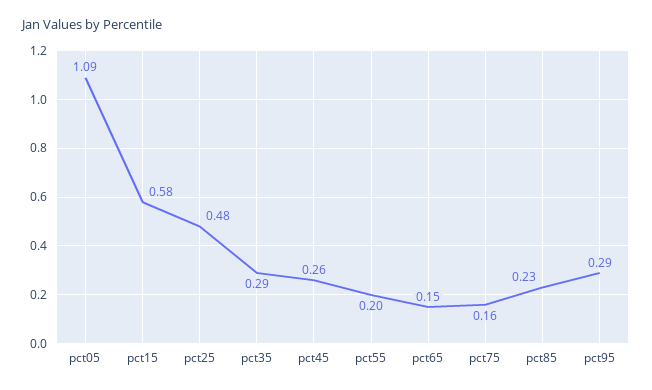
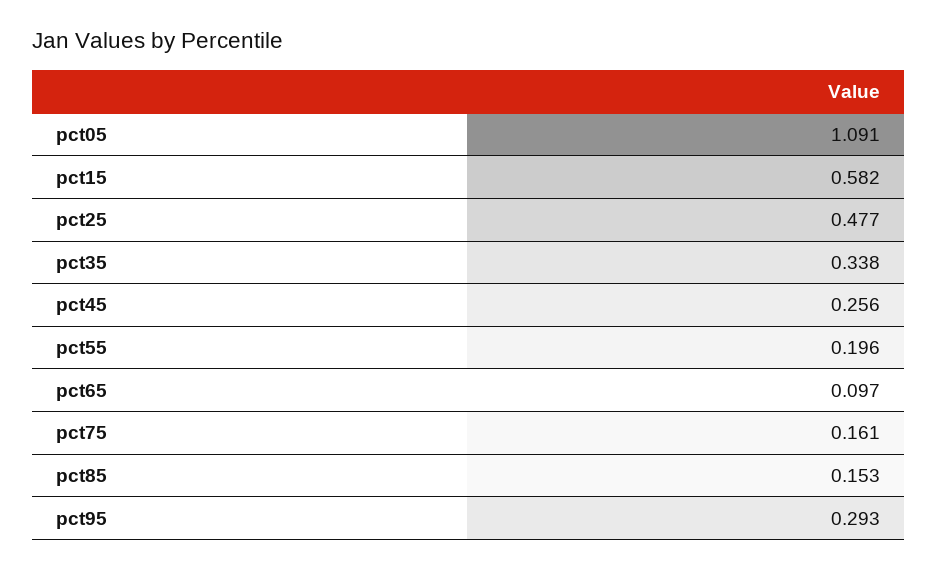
pct35: 0.29 -> 0.338
pct65: 0.15 -> 0.097
pct85: 0.23 -> 0.153

